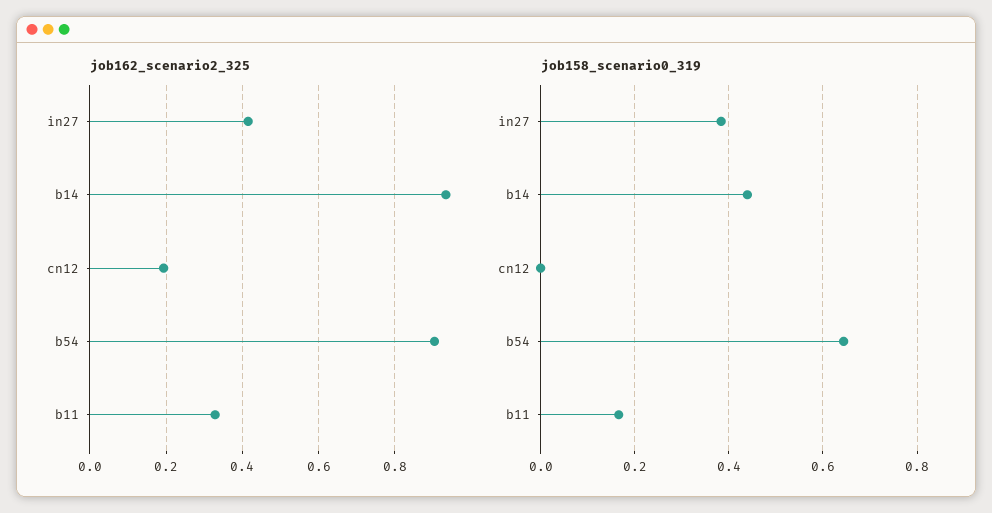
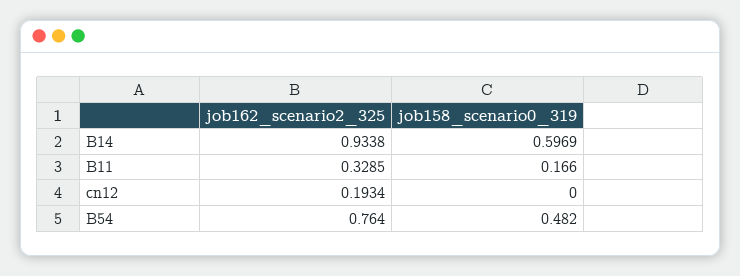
job162_scenario2_325, in27: 0.42 -> none
job162_scenario2_325, b54: 0.9 -> 0.764
job158_scenario0_319, in27: 0.38 -> none
job158_scenario0_319, b14: 0.44 -> 0.5969
job158_scenario0_319, b54: 0.64 -> 0.482

